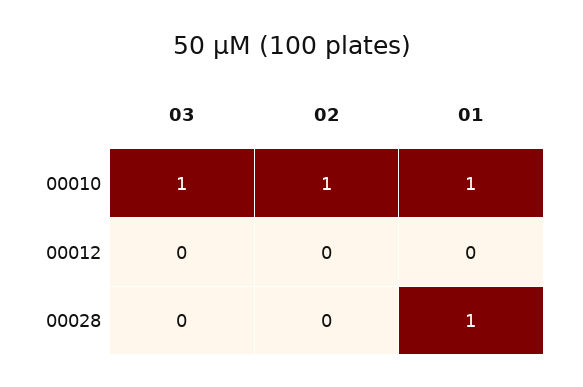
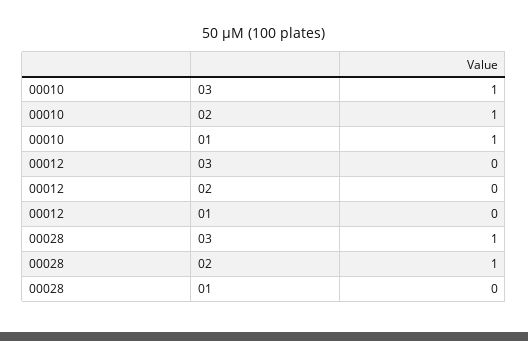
03, 00028: 0 -> 1
02, 00028: 0 -> 1
01, 00028: 1 -> 0

